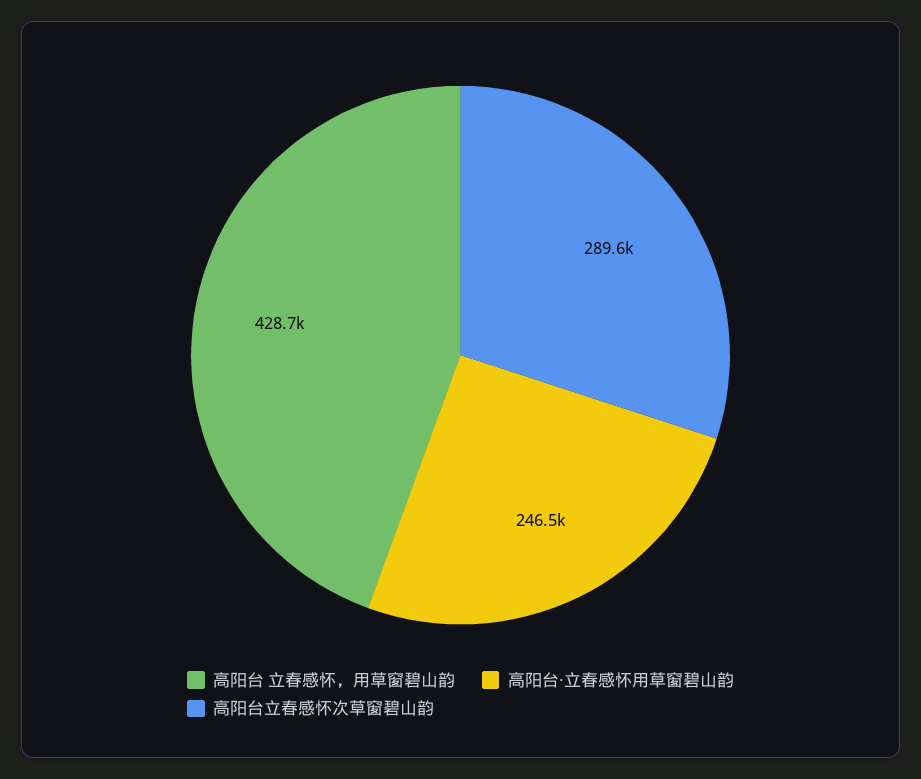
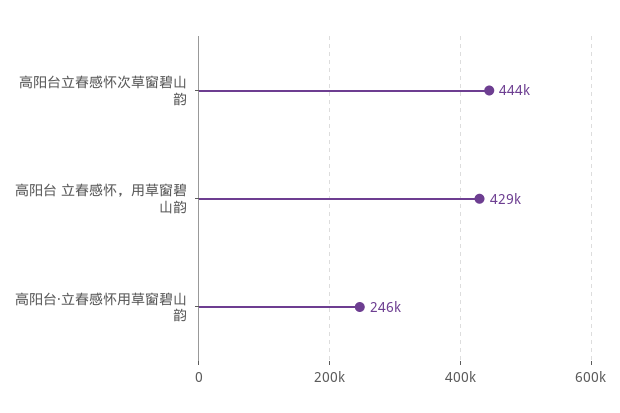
高阳台立春感怀次草窗碧山韵: 289600 -> 444000

